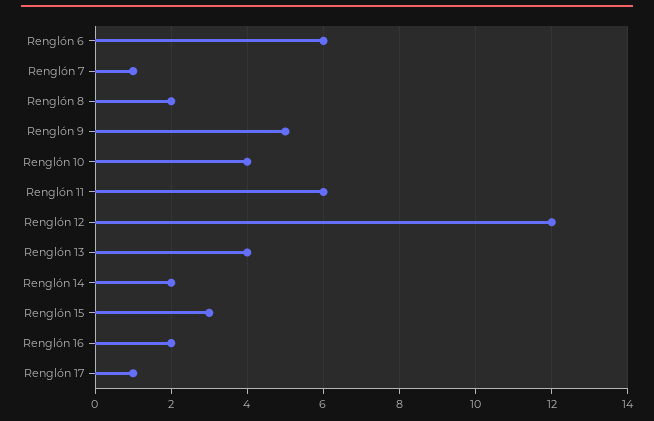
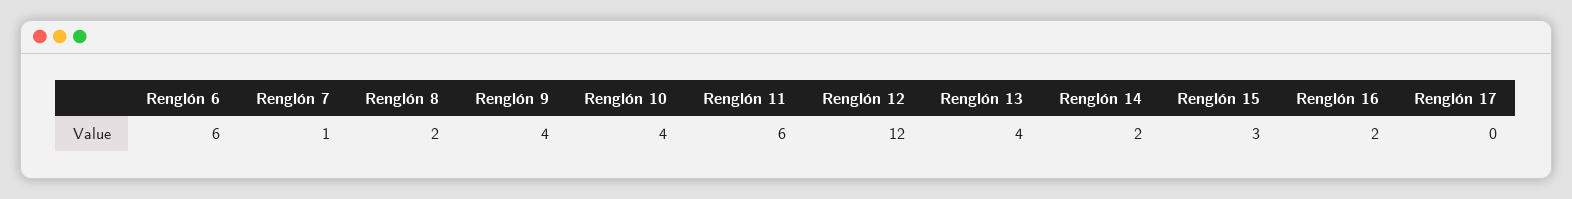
Renglón 9: 5 -> 4
Renglón 17: 1 -> 0

